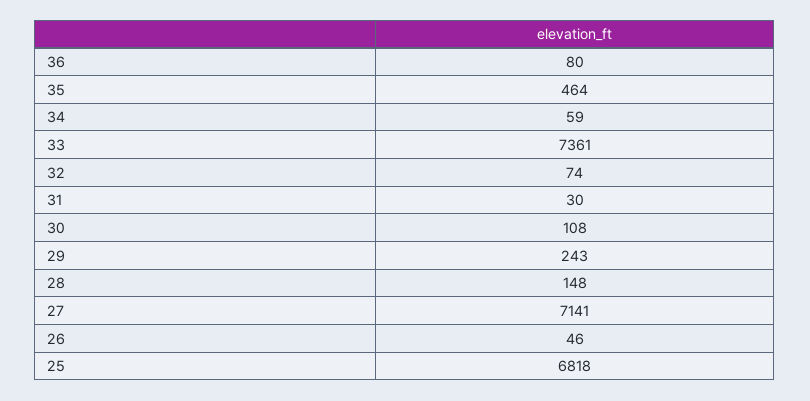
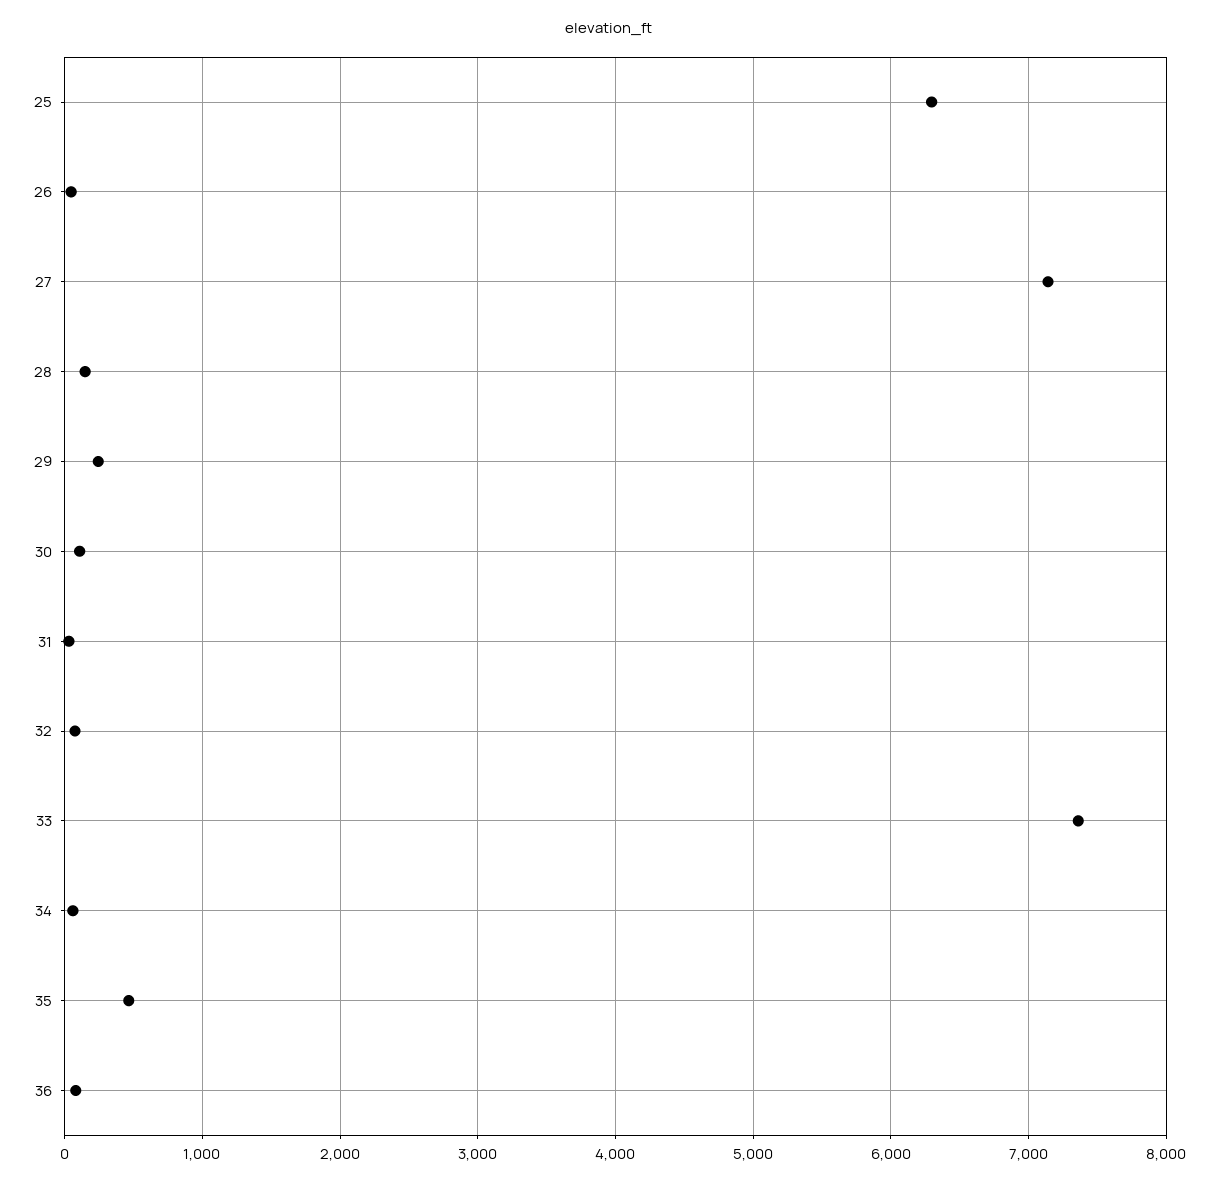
25: 6818 -> 6300

